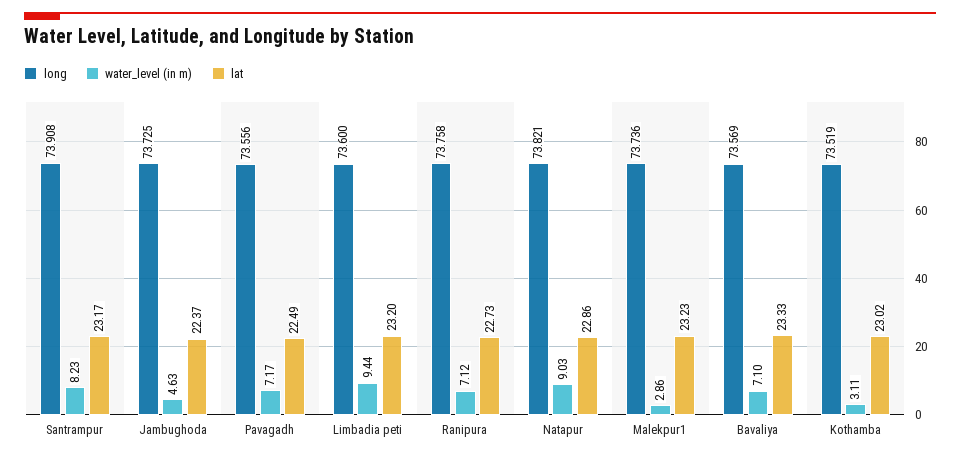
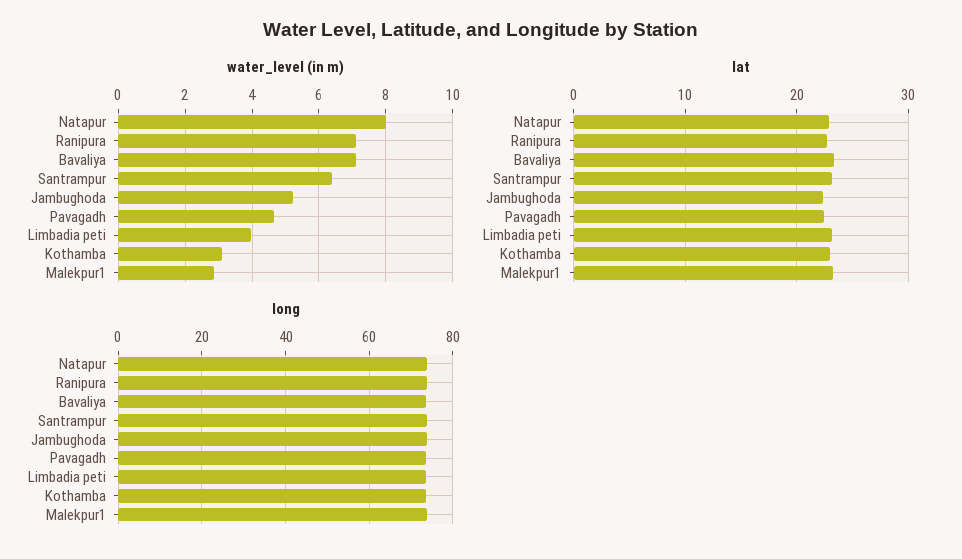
water_level (in m), Santrampur: 8.23 -> 6.4
water_level (in m), Jambughoda: 4.63 -> 5.2
water_level (in m), Pavagadh: 7.17 -> 4.6
water_level (in m), Limbadia peti: 9.44 -> 4
water_level (in m), Natapur: 9.03 -> 8

